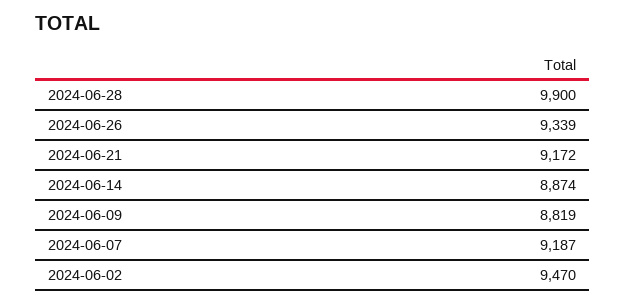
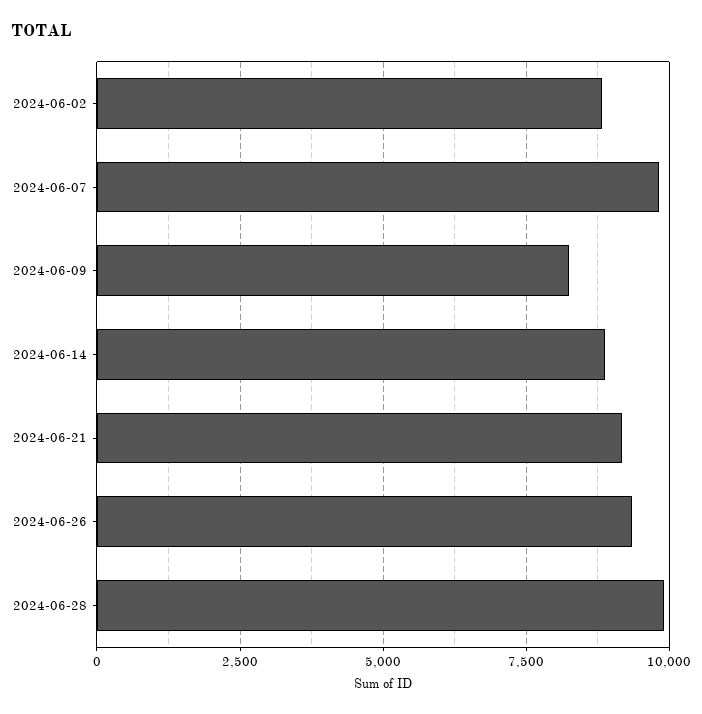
2024-06-09: 8819 -> 8250
2024-06-07: 9187 -> 9750
2024-06-02: 9470 -> 8750

